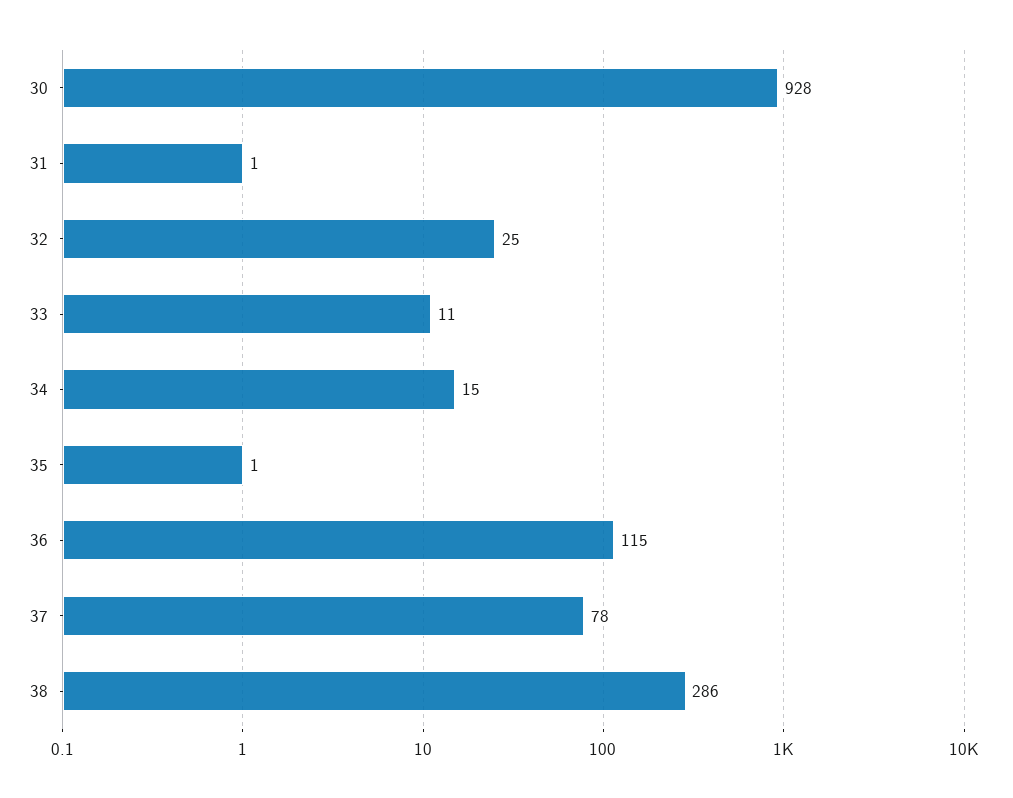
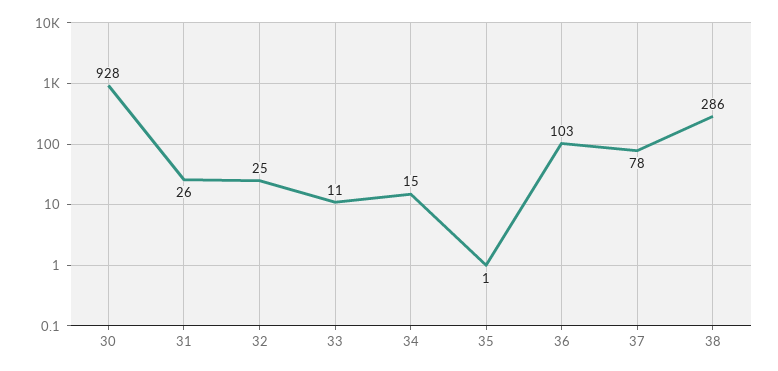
31: 1 -> 26
36: 115 -> 103

